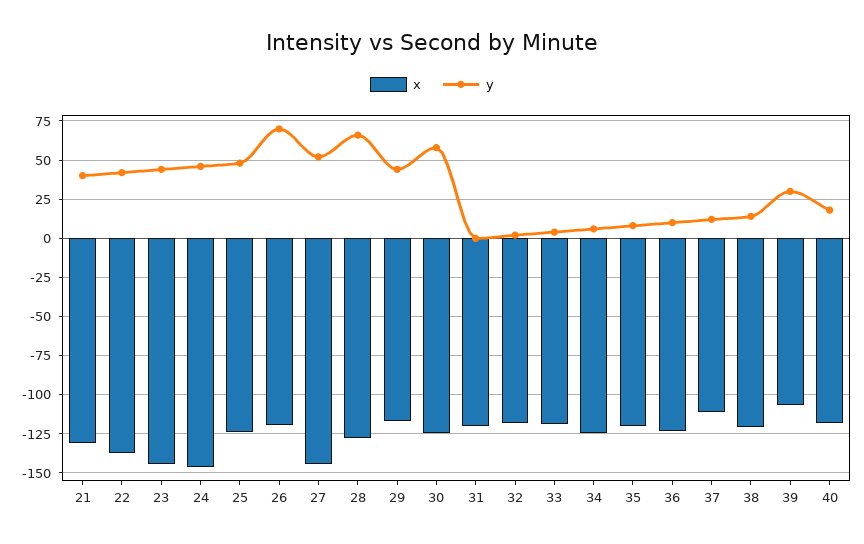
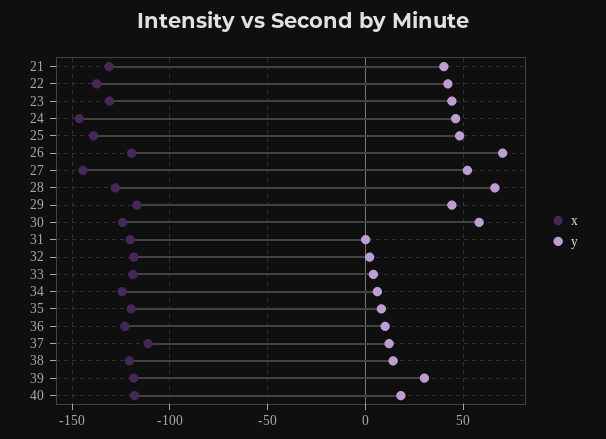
x, 23: -145 -> -130
x, 25: -125 -> -140
x, 39: -105 -> -120

